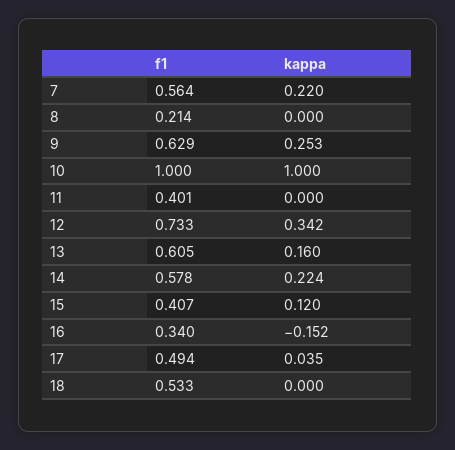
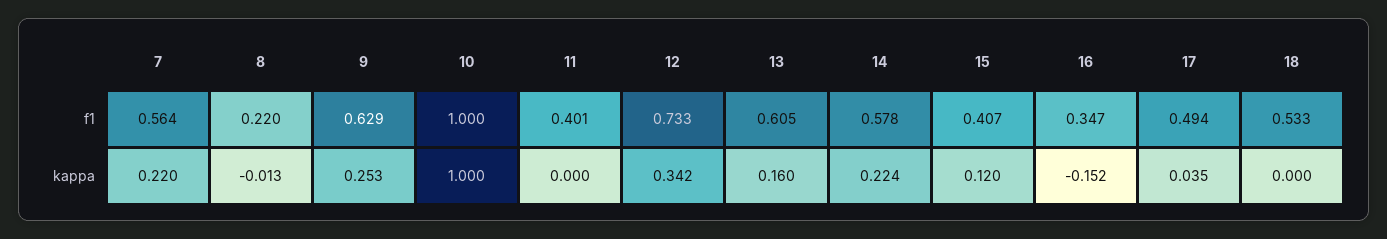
f1, 8: 0.214 -> 0.22
kappa, 8: 0 -> -0.013
f1, 16: 0.34 -> 0.347

